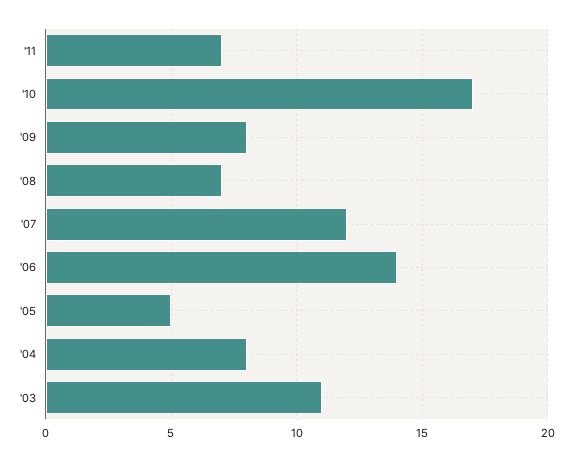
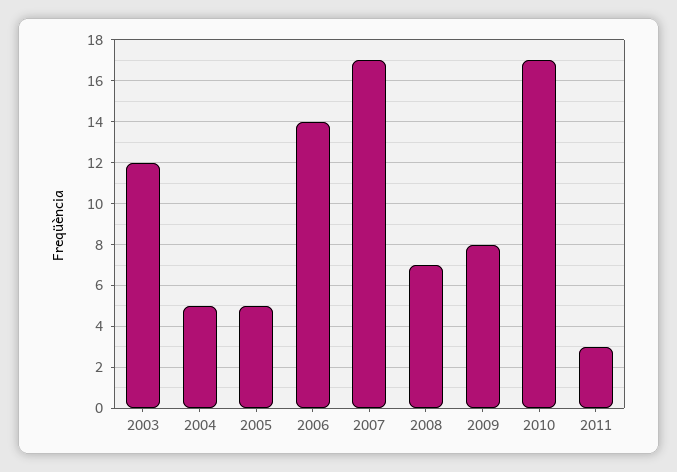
'11: 7 -> 3
'07: 12 -> 17
'04: 8 -> 5
'03: 11 -> 12

